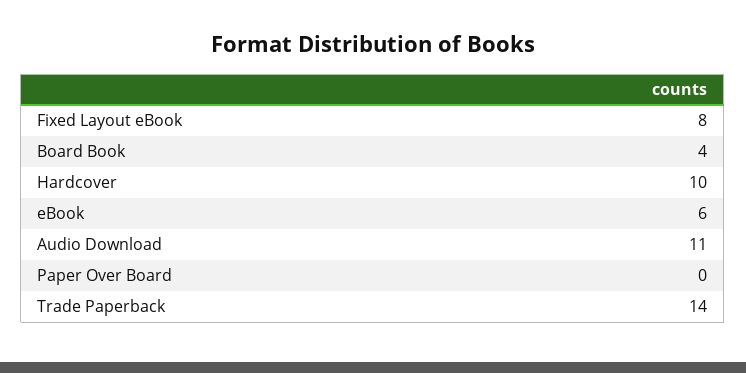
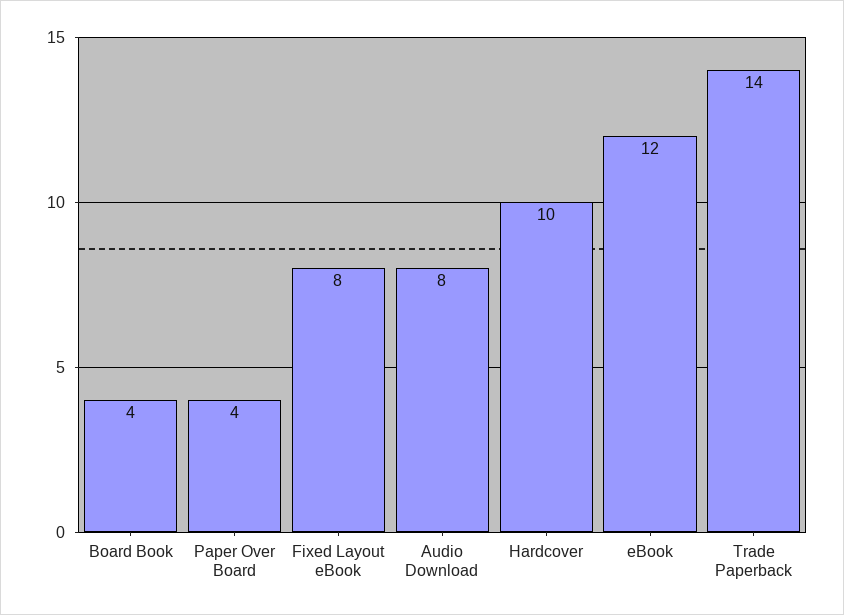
eBook: 6 -> 12
Audio Download: 11 -> 8
Paper Over Board: 0 -> 4

